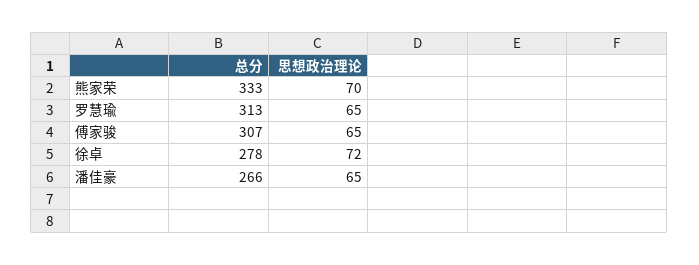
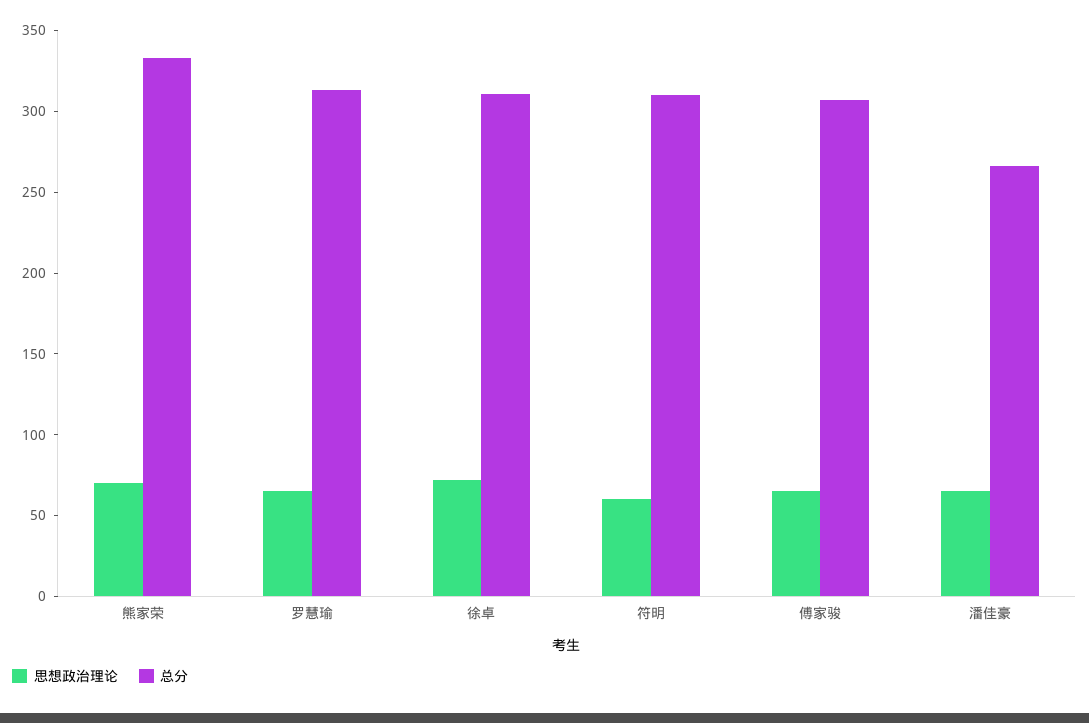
总分, 徐卓: 278 -> 310
思想政治理论, 符明: none -> 60
总分, 符明: none -> 310

